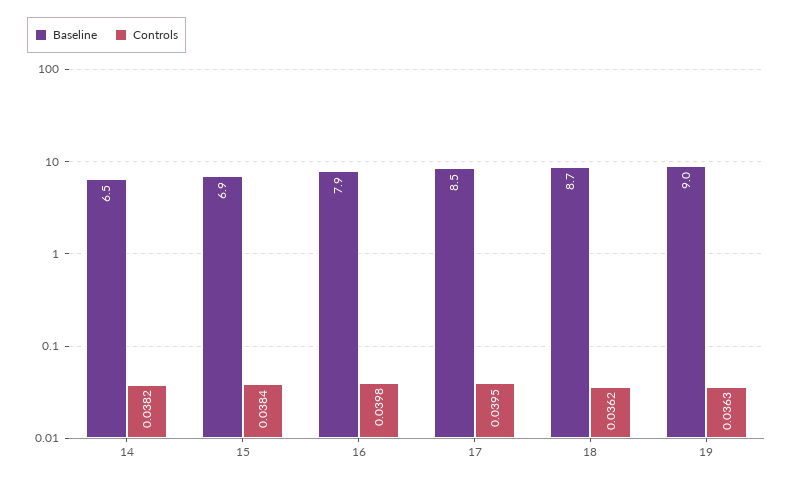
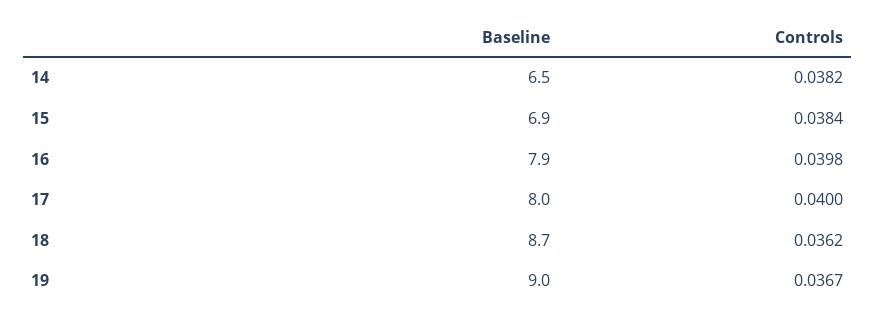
Baseline, 17: 8.5 -> 8
Controls, 17: 0.0395 -> 0.04
Controls, 19: 0.0363 -> 0.0367

